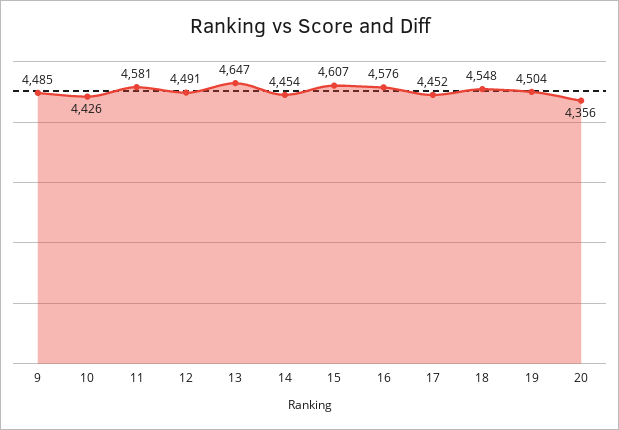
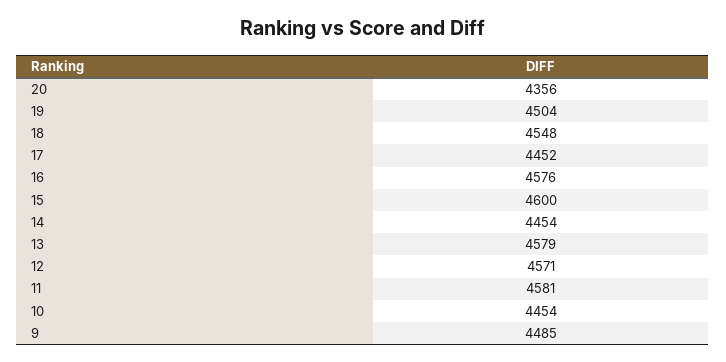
10: 4426 -> 4454
12: 4491 -> 4571
13: 4647 -> 4579
15: 4607 -> 4600

